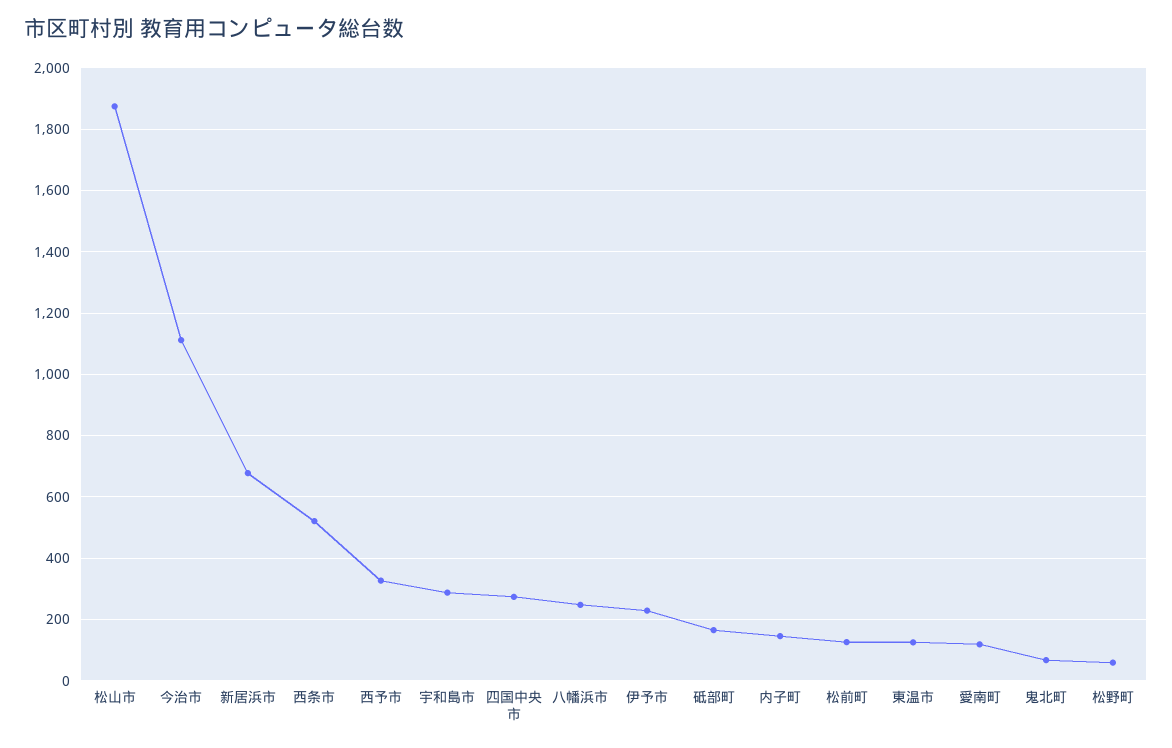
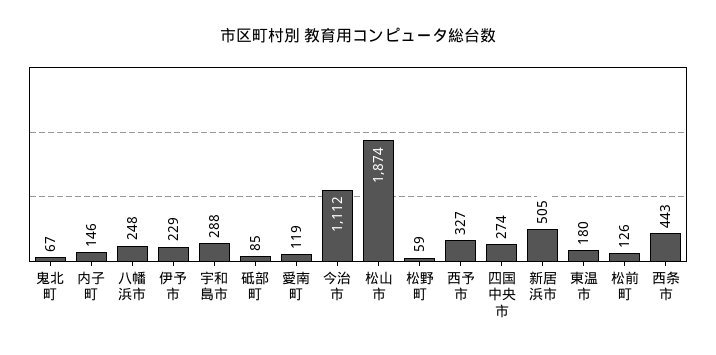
新居浜市: 680 -> 505
西条市: 520 -> 443
砥部町: 160 -> 85
東温市: 120 -> 180

